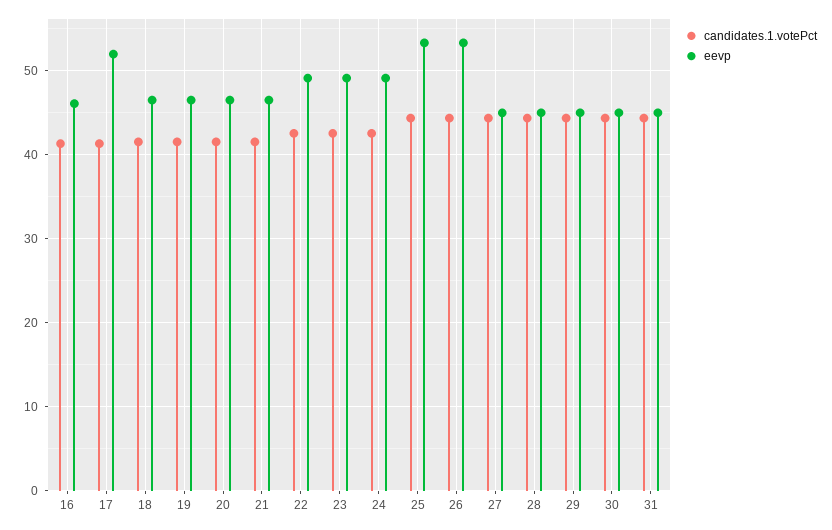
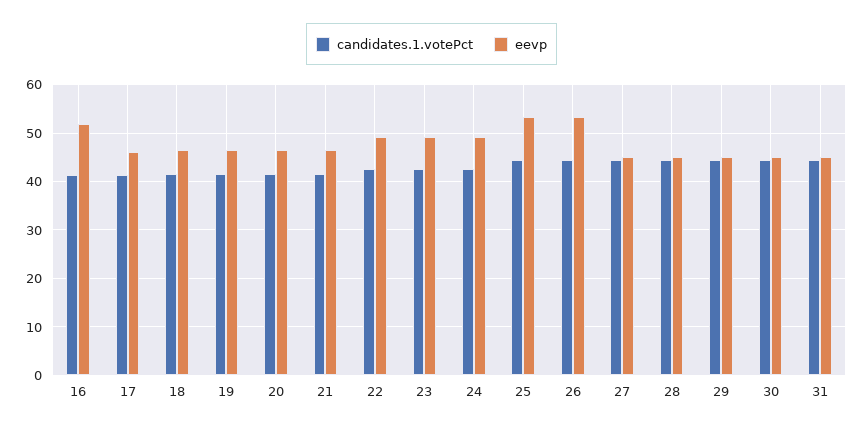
eevp, 16: 46 -> 52
eevp, 17: 52 -> 46

